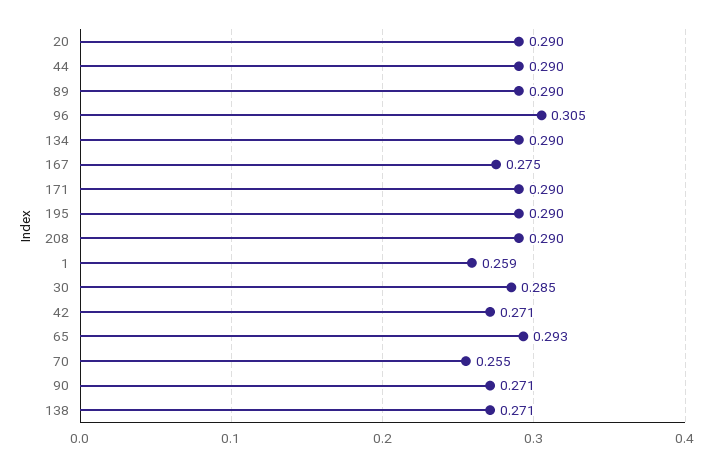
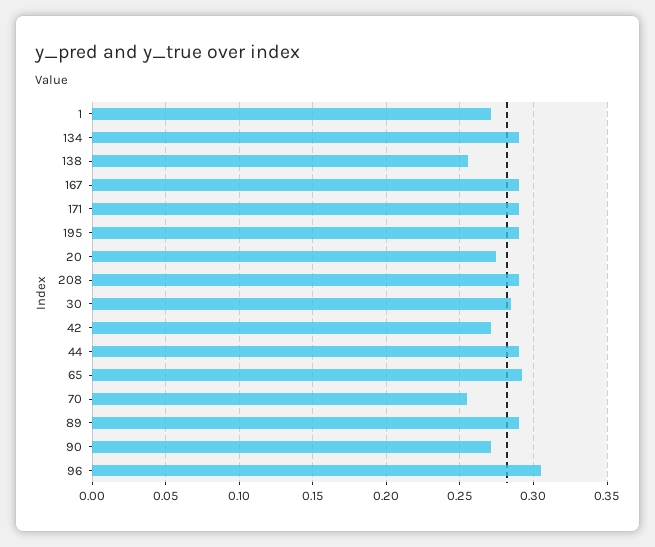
20: 0.29 -> 0.275
167: 0.275 -> 0.29
1: 0.259 -> 0.27
138: 0.271 -> 0.255

